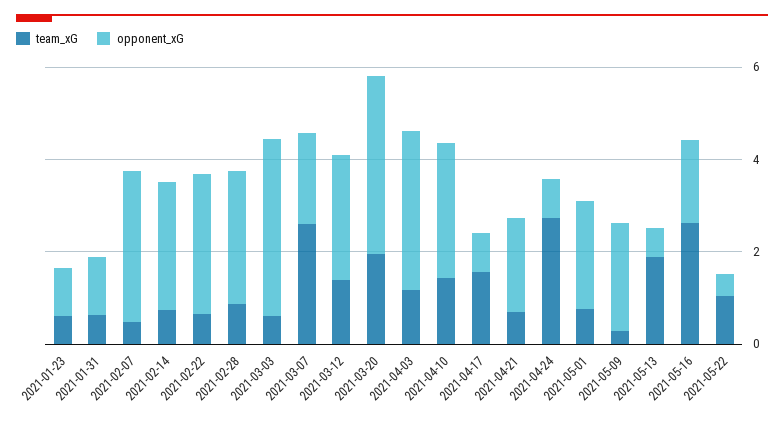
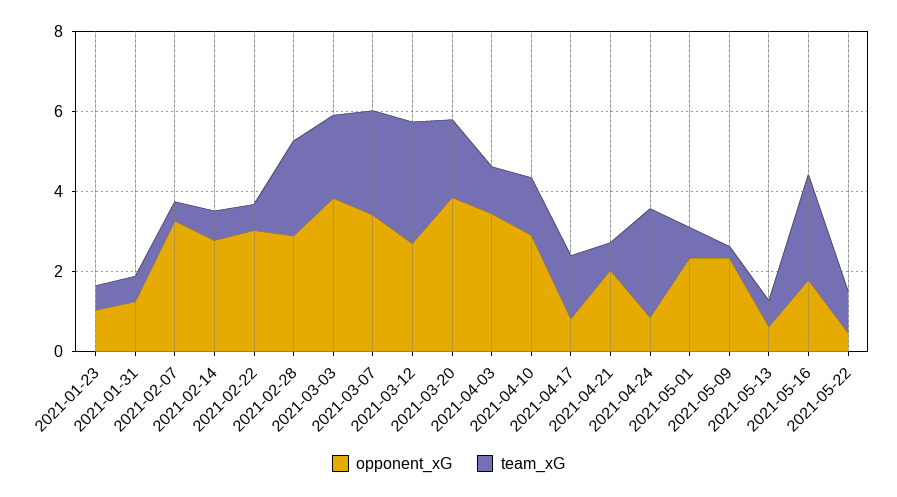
team_xG, 2021-02-28: 1 -> 2.5
team_xG, 2021-03-03: 0.5 -> 2
opponent_xG, 2021-03-07: 2 -> 3.5
team_xG, 2021-03-12: 1.5 -> 3
team_xG, 2021-05-13: 2 -> 0.5

